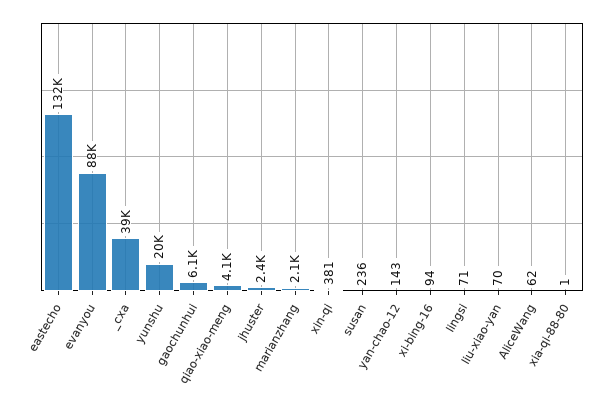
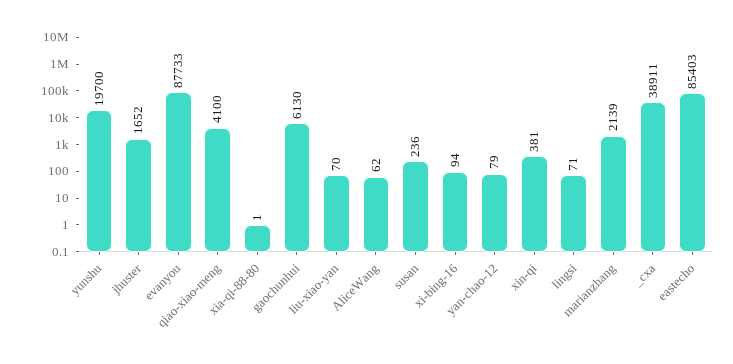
eastecho: 132000 -> 85403
jhuster: 2400 -> 1652
yan-chao-12: 143 -> 79

